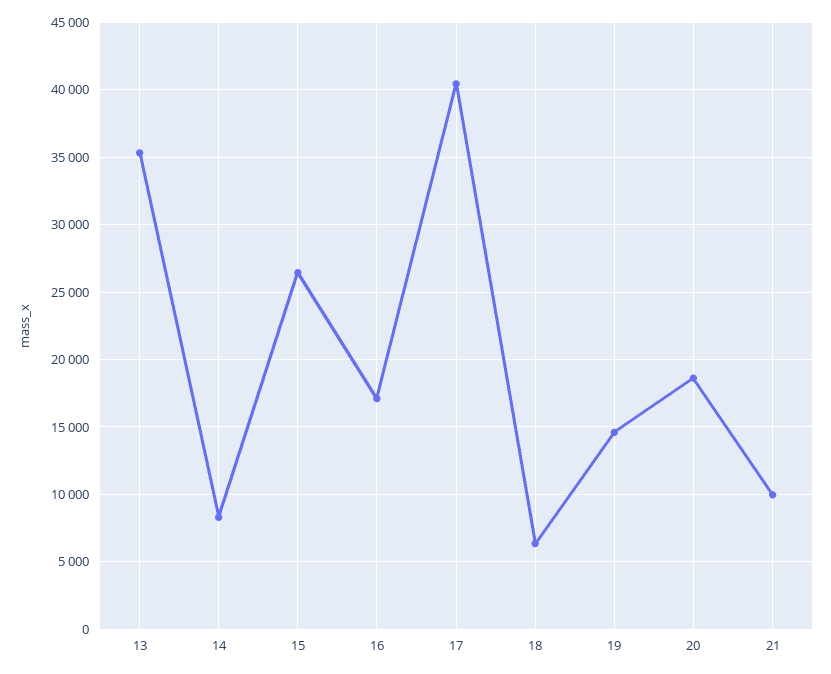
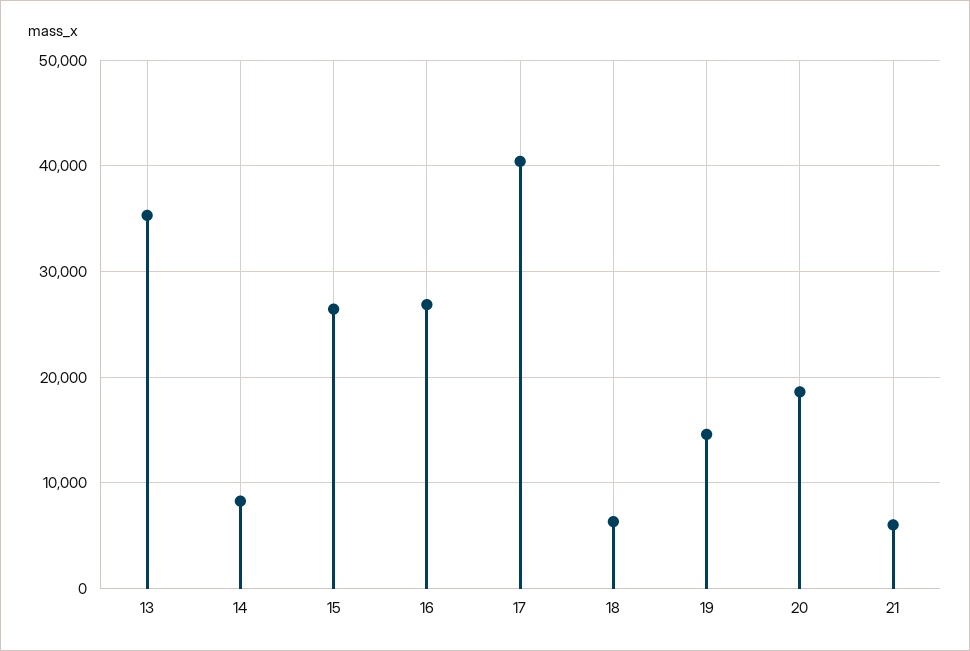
16: 17000 -> 27000
21: 10000 -> 6000

